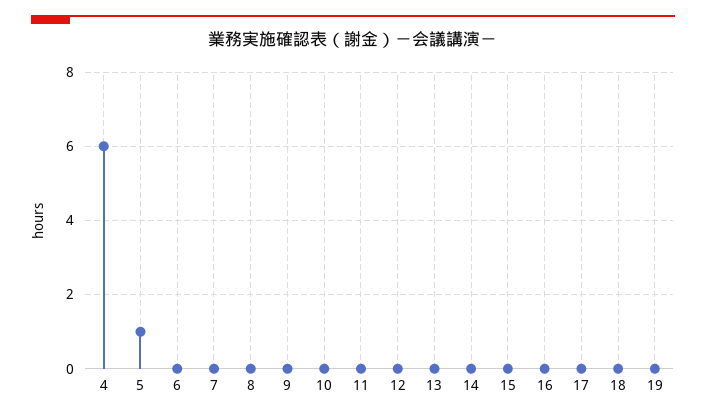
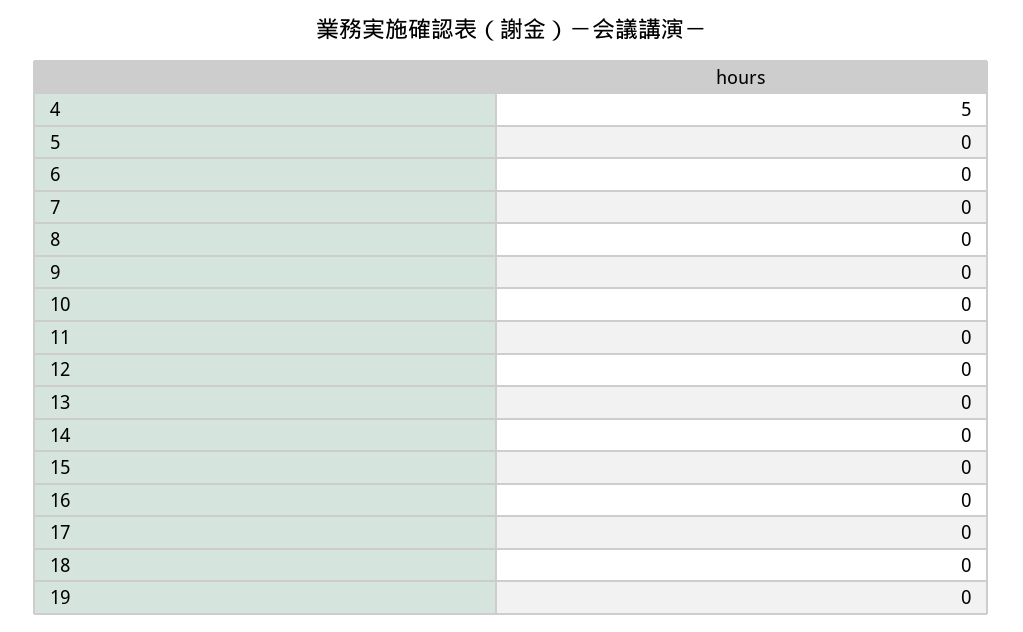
4: 6 -> 5
5: 1 -> 0

